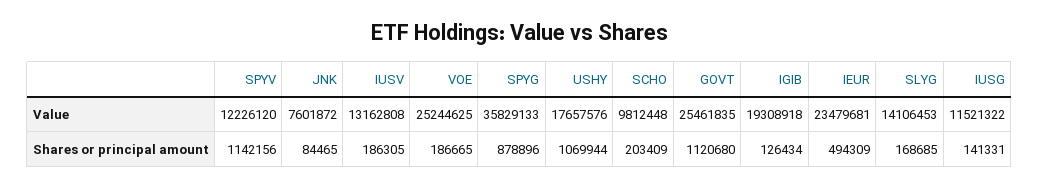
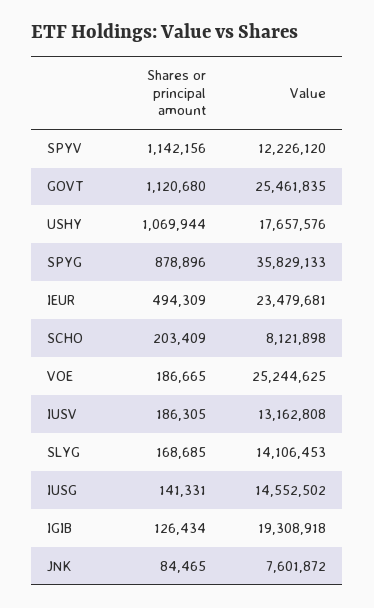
SCHO, Value: 9812448 -> 8121898
IUSG, Value: 11521322 -> 14552502

